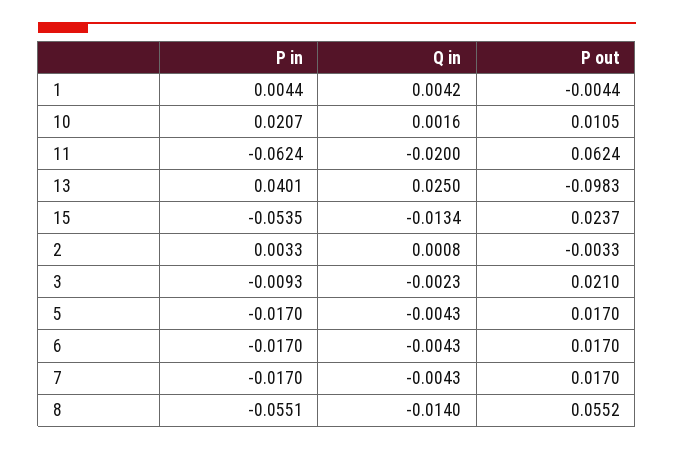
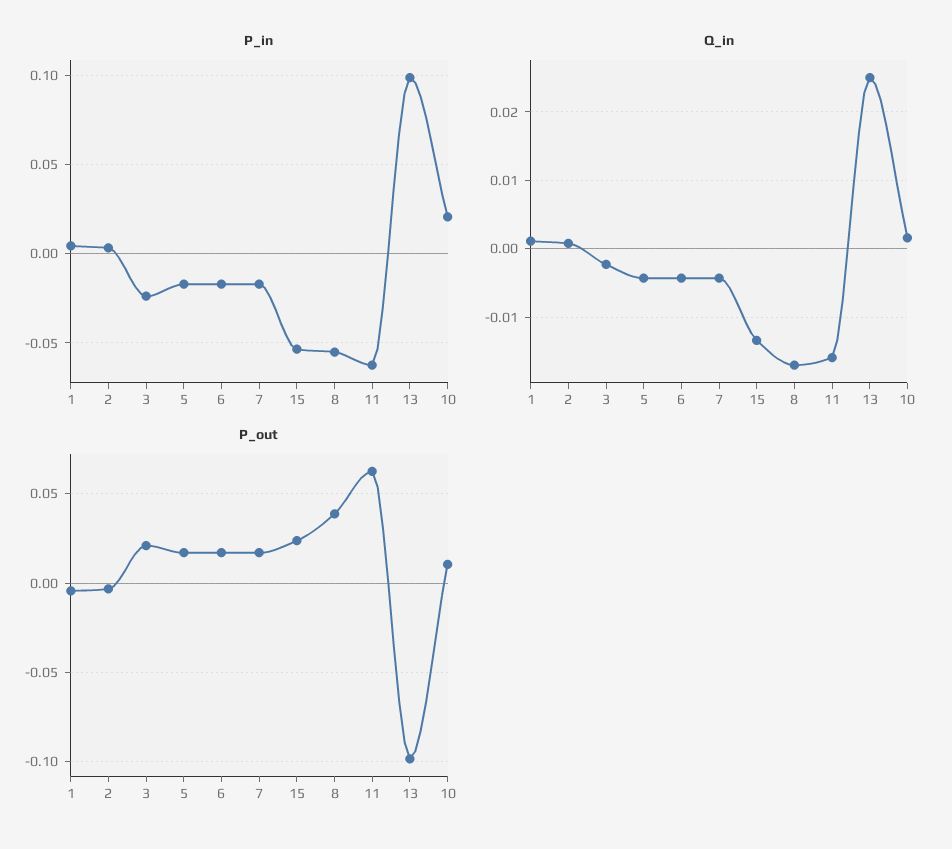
Q in, 1: 0.0042 -> 0.001
Q in, 11: -0.02 -> -0.016
P in, 13: 0.0401 -> 0.1
P in, 3: -0.0093 -> -0.025
Q in, 8: -0.014 -> -0.017
P out, 8: 0.0552 -> 0.04

